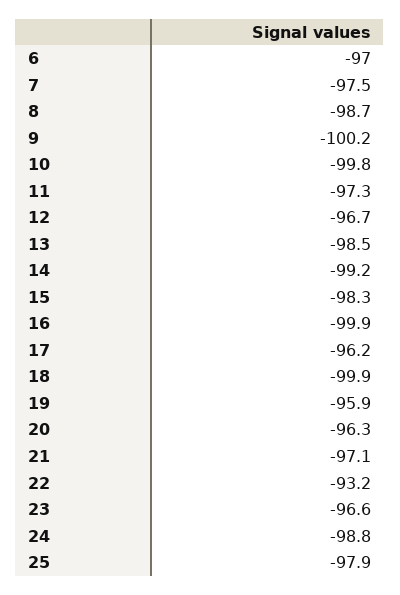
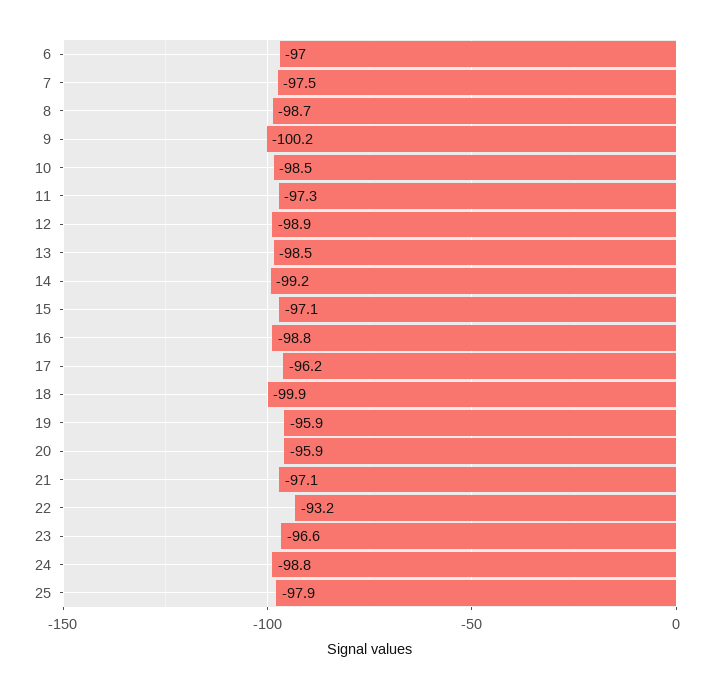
10: -99.8 -> -98.5
12: -96.7 -> -98.9
15: -98.3 -> -97.1
16: -99.9 -> -98.8
20: -96.3 -> -95.9

